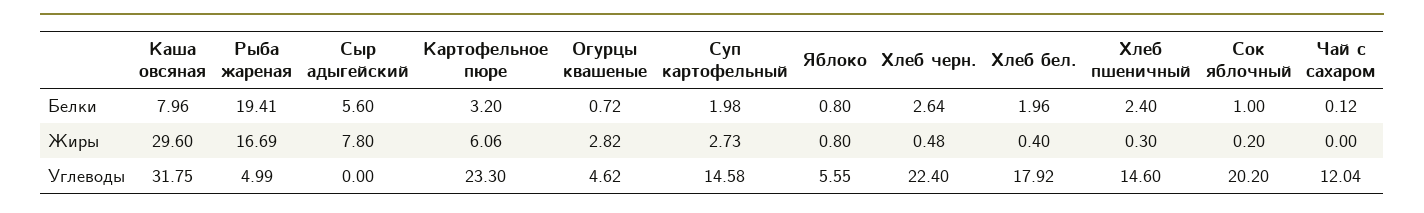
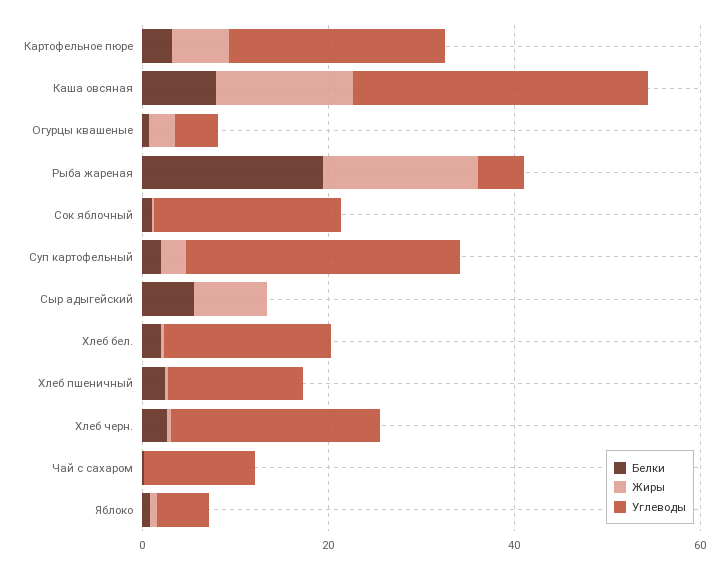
Жиры, Каша овсяная: 29.6 -> 15
Углеводы, Суп картофельный: 14.58 -> 30

